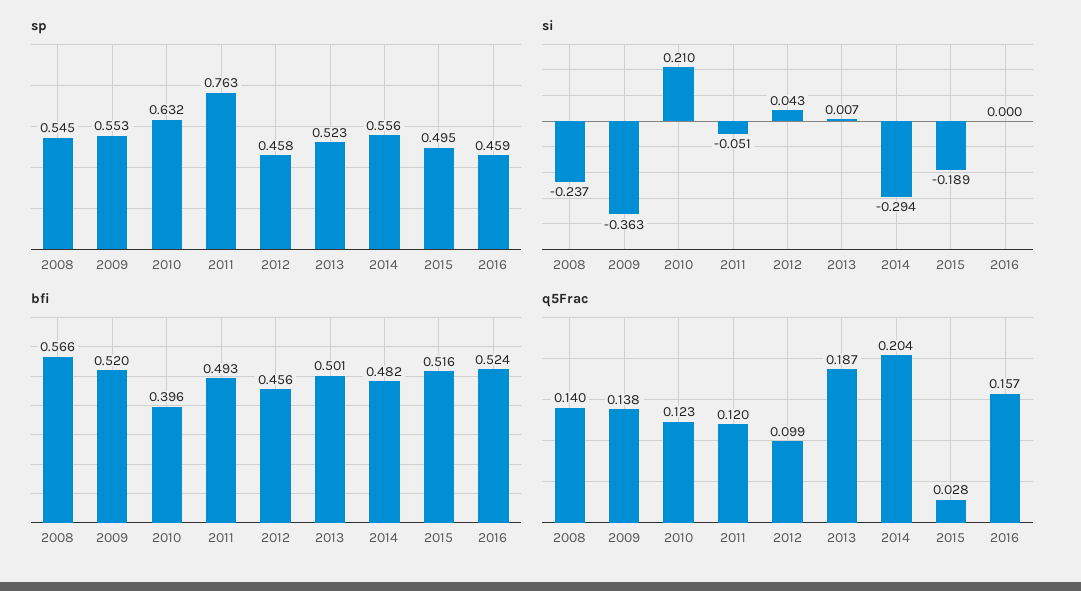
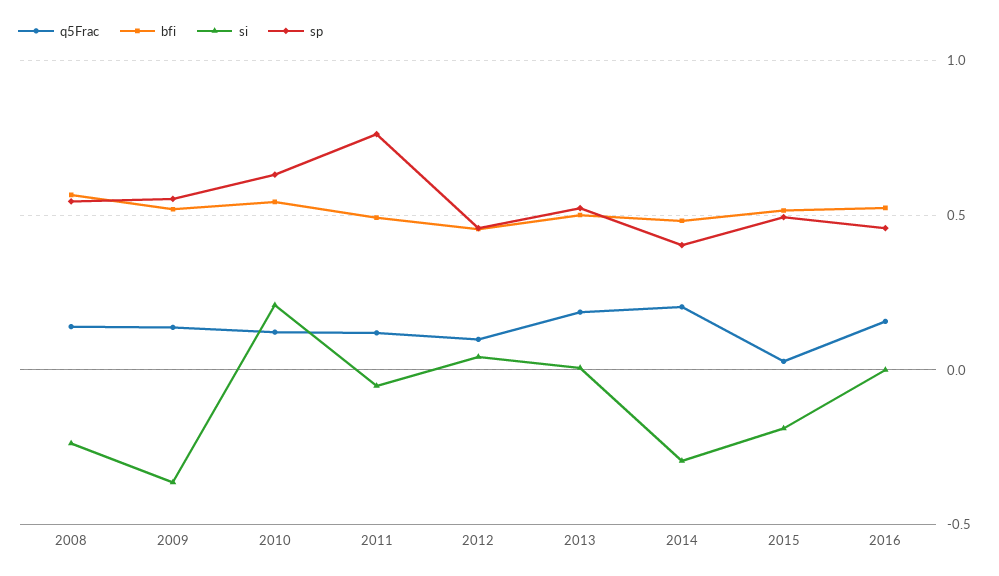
sp, 2014: 0.556 -> 0.4
bfi, 2010: 0.396 -> 0.55

